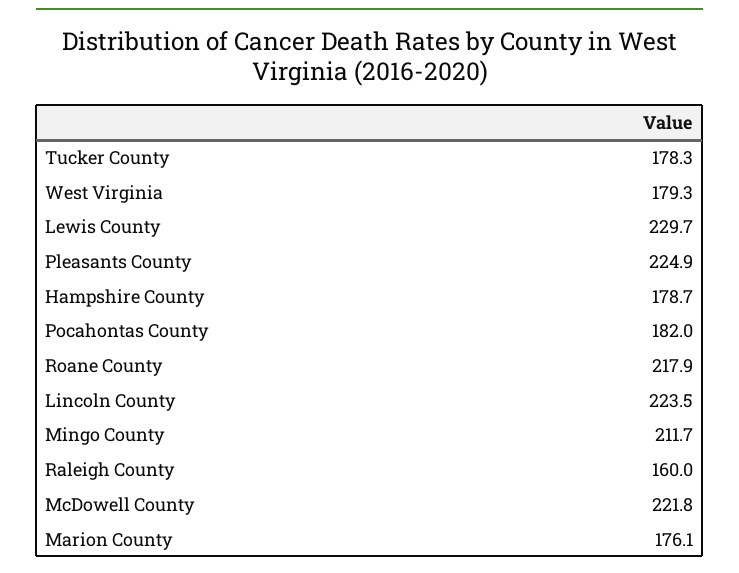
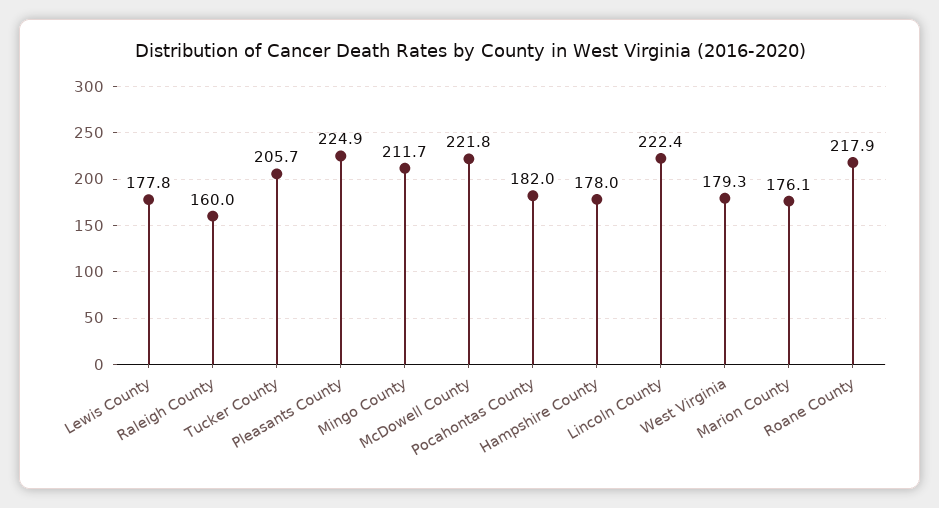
Tucker County: 178.3 -> 205.7
Lewis County: 229.7 -> 177.8
Hampshire County: 178.7 -> 178
Lincoln County: 223.5 -> 222.4

